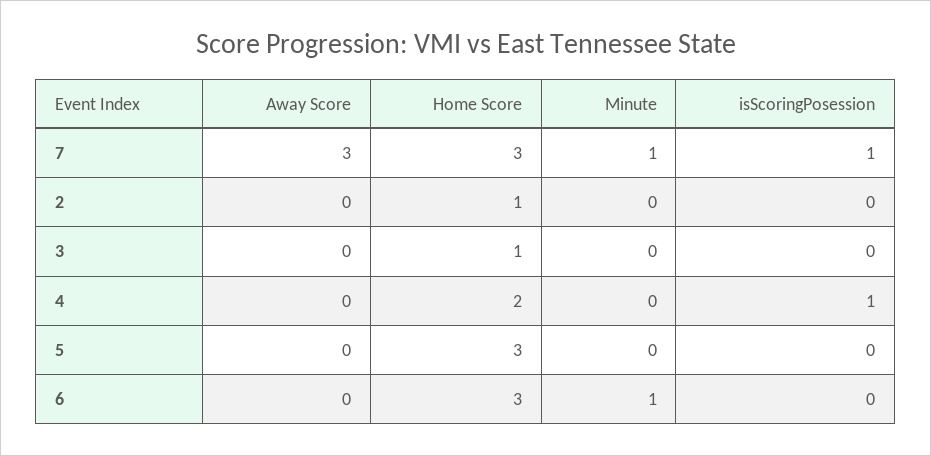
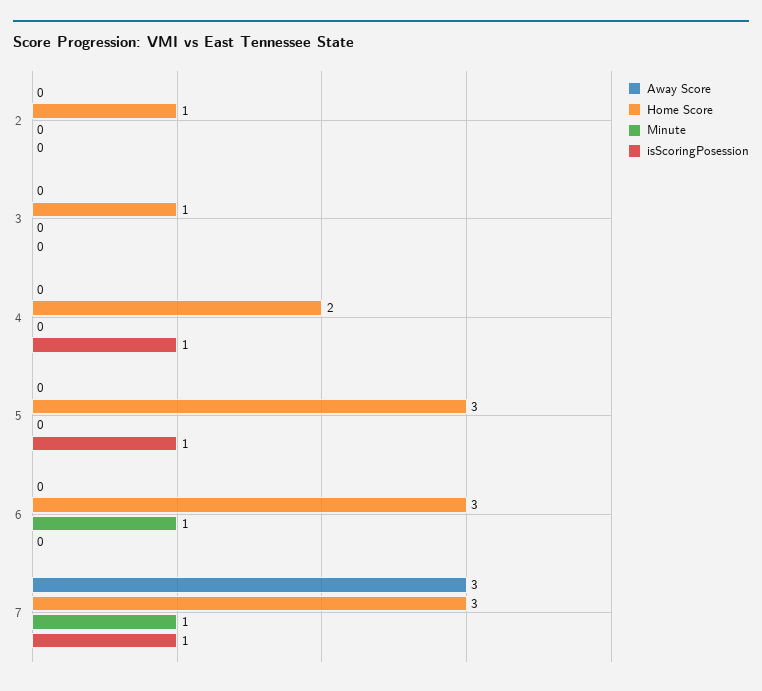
isScoringPosession, 5: 0 -> 1

